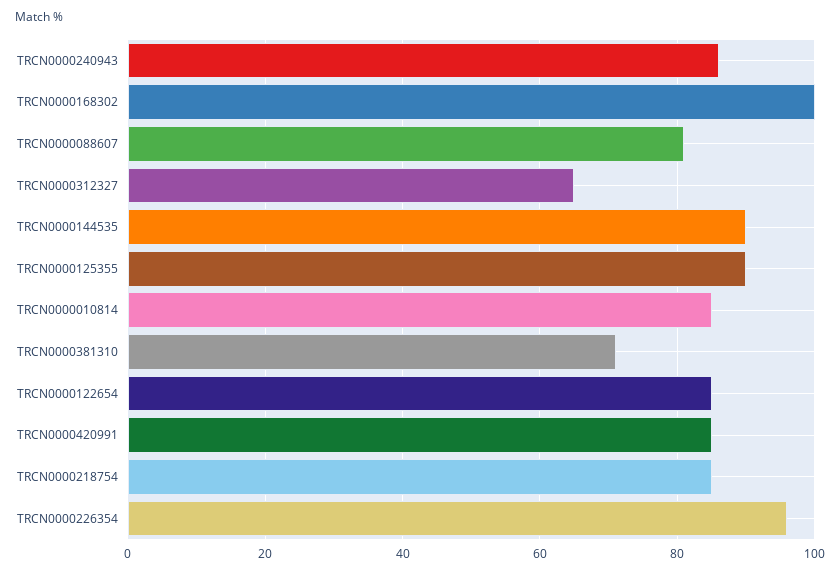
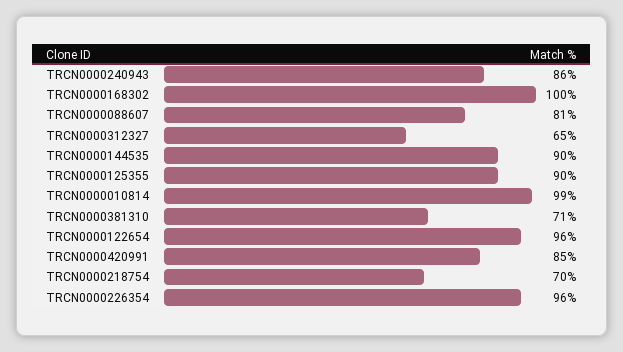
TRCN0000010814: 85 -> 99
TRCN0000122654: 85 -> 96
TRCN0000218754: 85 -> 70

